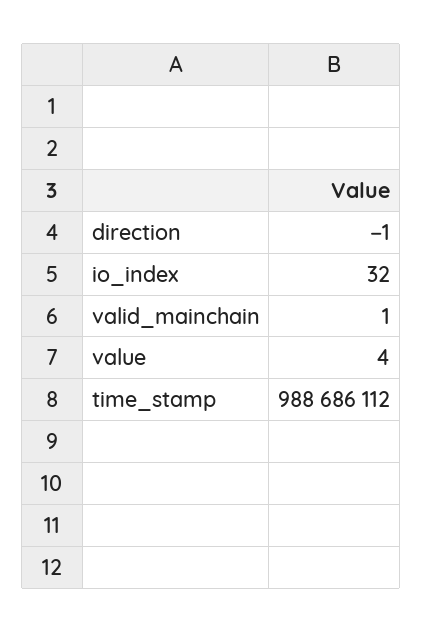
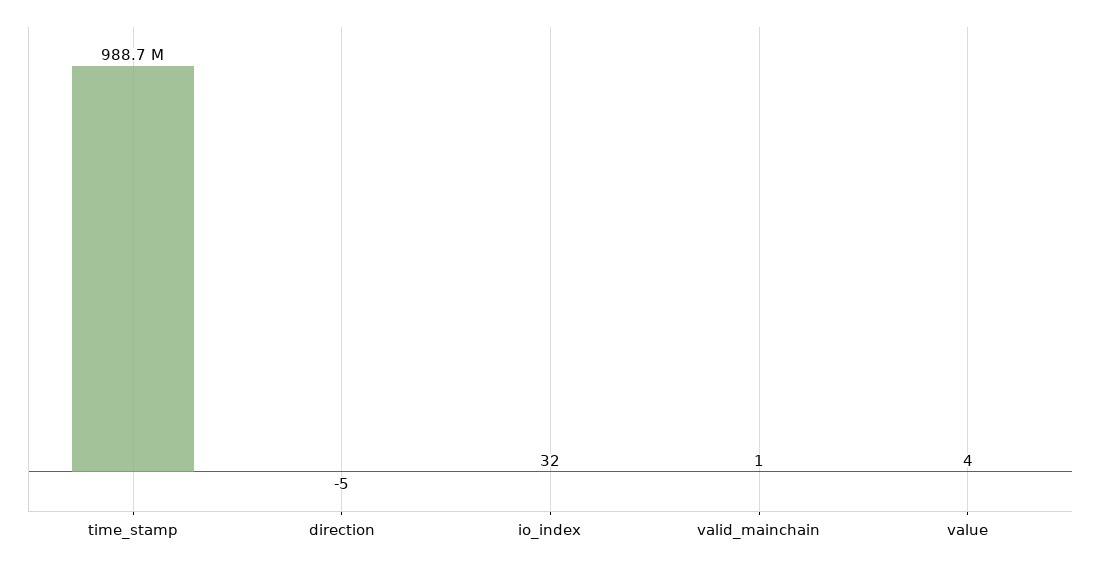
direction: -1 -> -5

